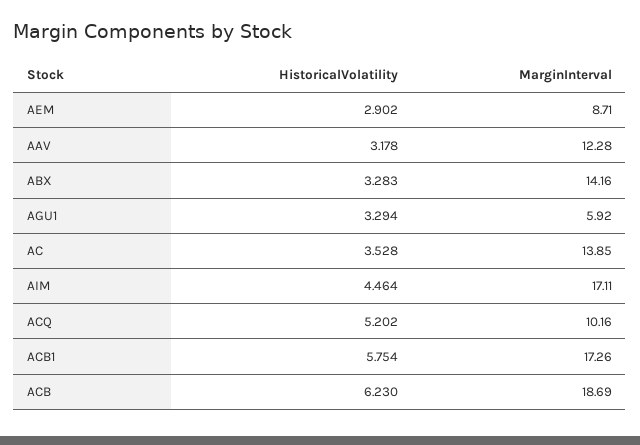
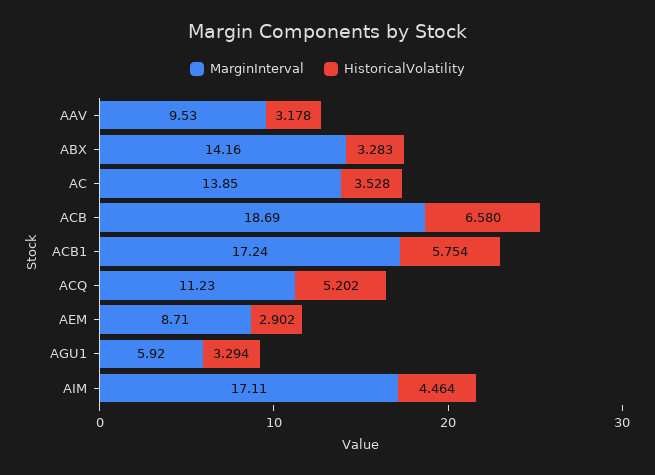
MarginInterval, AAV: 12.28 -> 9.53
MarginInterval, ACQ: 10.16 -> 11.23
MarginInterval, ACB1: 17.26 -> 17.24
HistoricalVolatility, ACB: 6.23 -> 6.58

